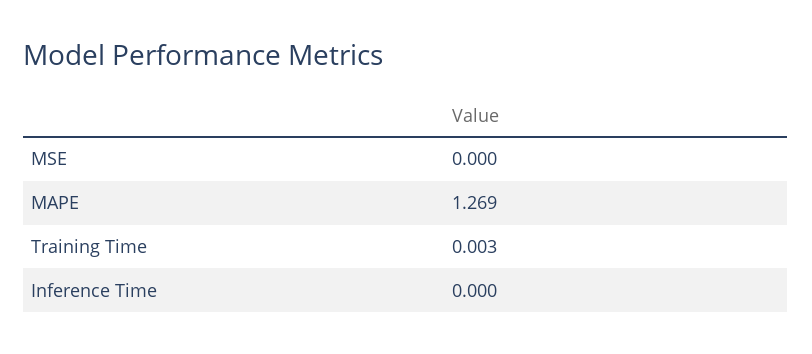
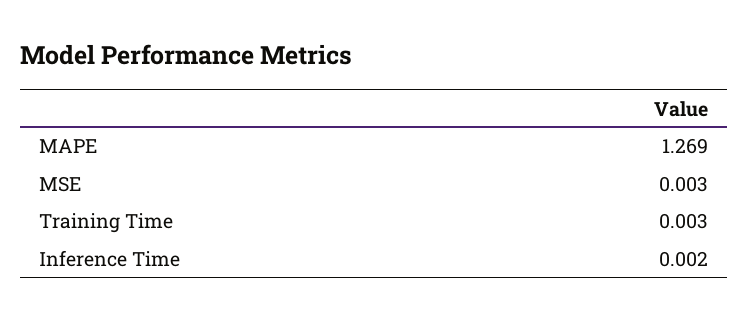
MSE: 0 -> 0.003
Inference Time: 0 -> 0.002

